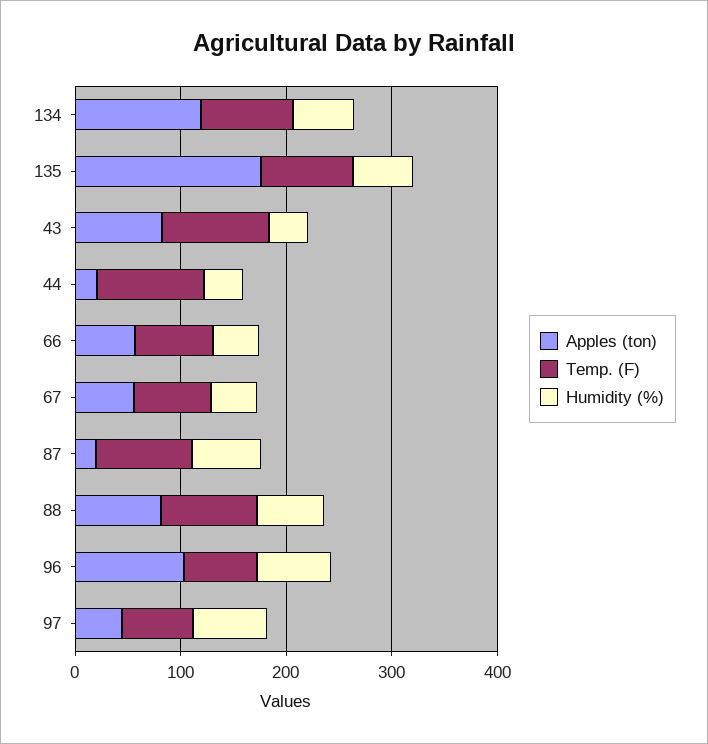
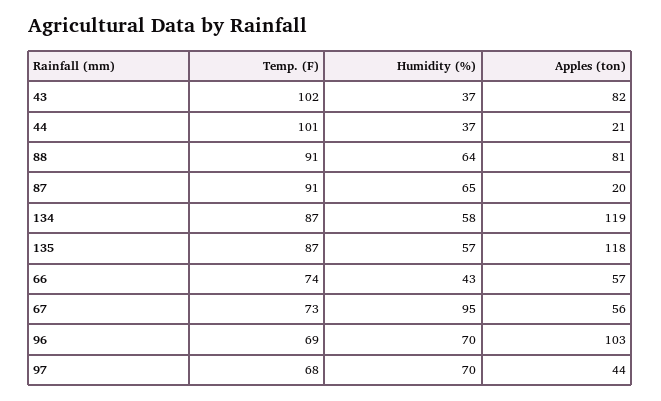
Apples (ton), 135: 180 -> 118
Humidity (%), 67: 40 -> 95

